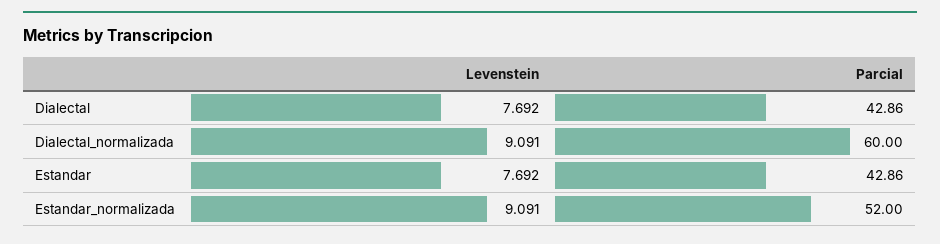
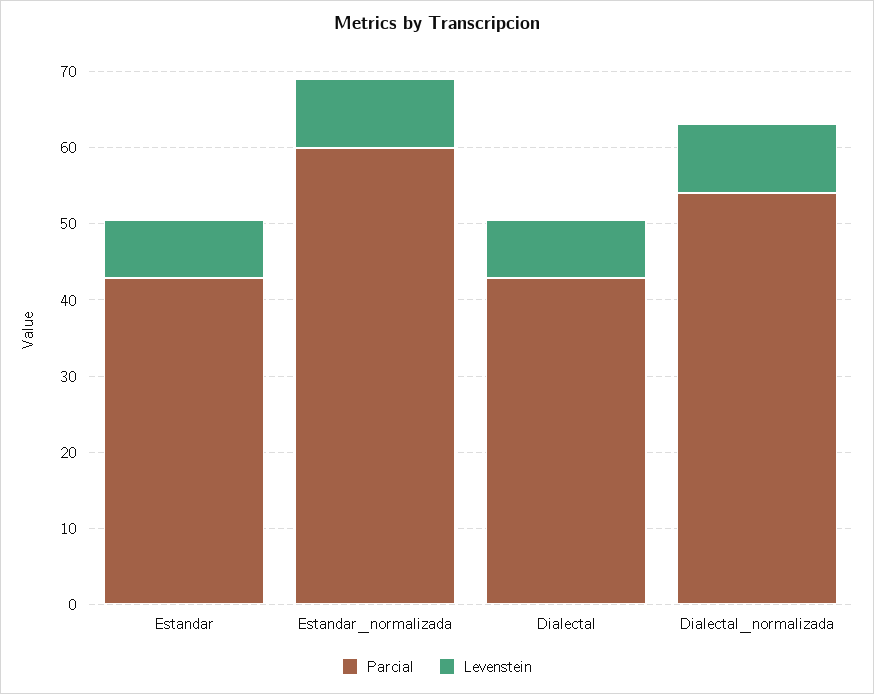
Parcial, Dialectal_normalizada: 60 -> 54
Parcial, Estandar_normalizada: 52 -> 60

